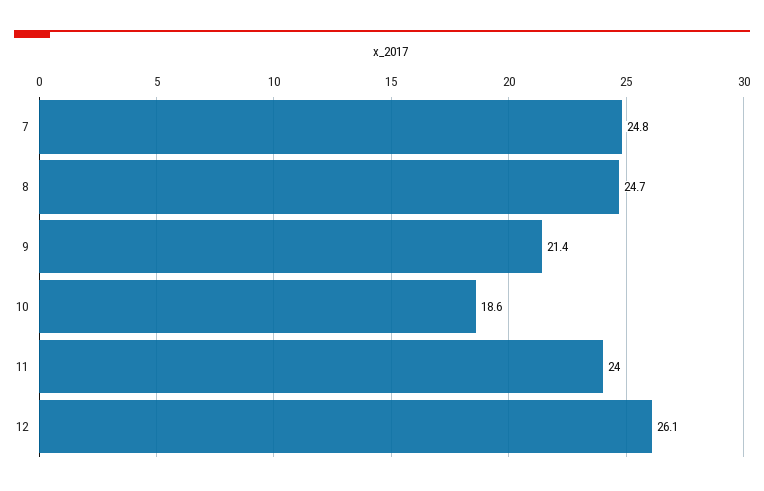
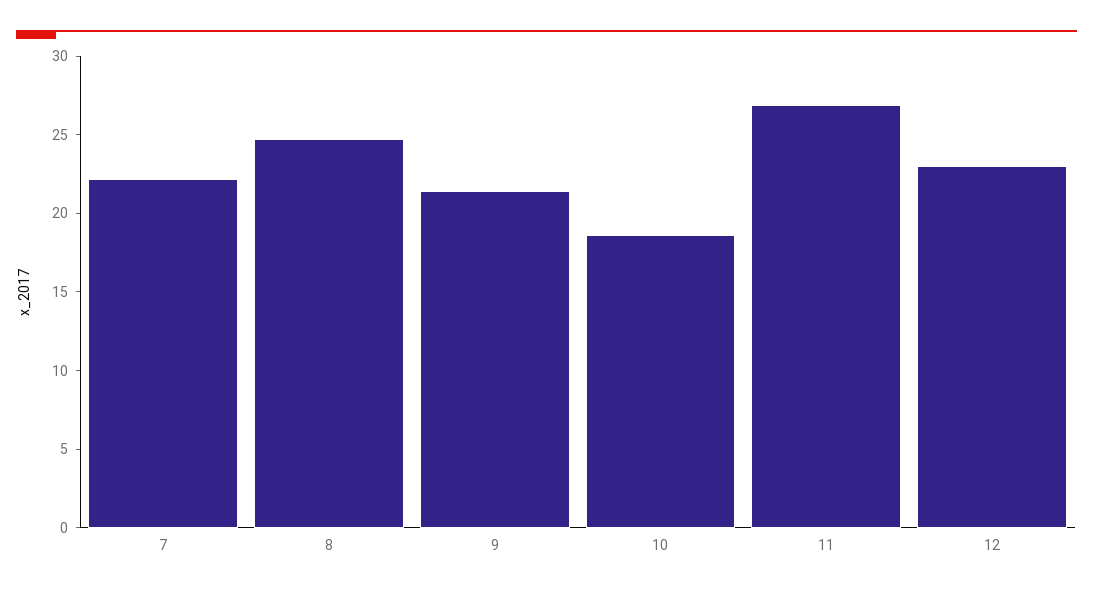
7: 24.8 -> 22
11: 24 -> 27
12: 26.1 -> 23

